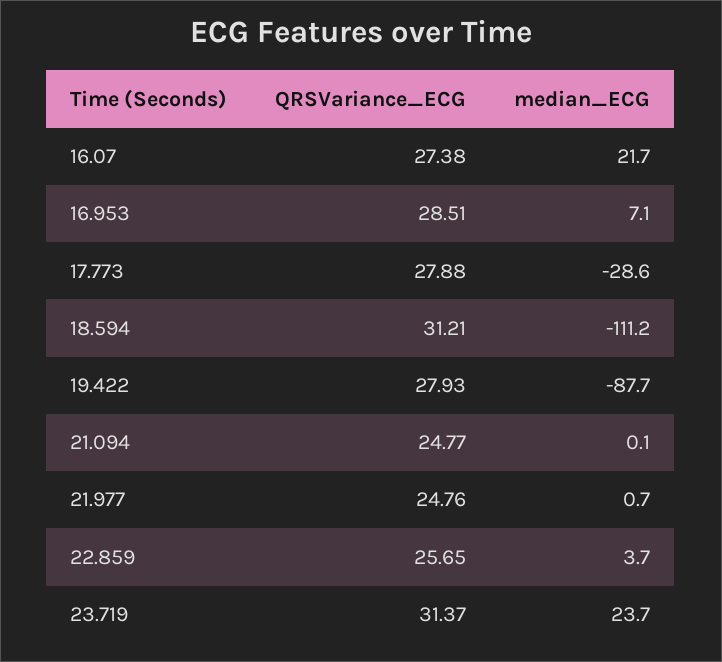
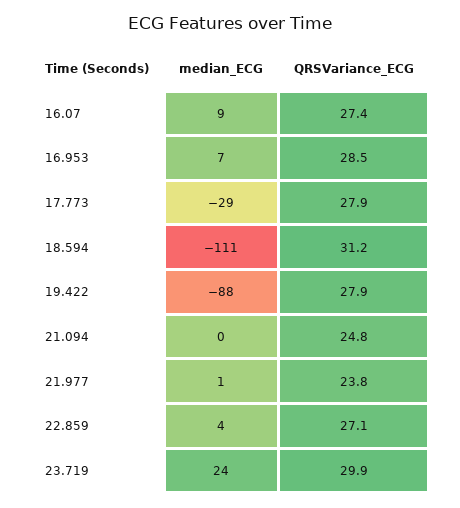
median_ECG, 16.07: 21.7 -> 9
QRSVariance_ECG, 21.977: 24.76 -> 23.8
QRSVariance_ECG, 22.859: 25.65 -> 27.1
QRSVariance_ECG, 23.719: 31.37 -> 29.9

